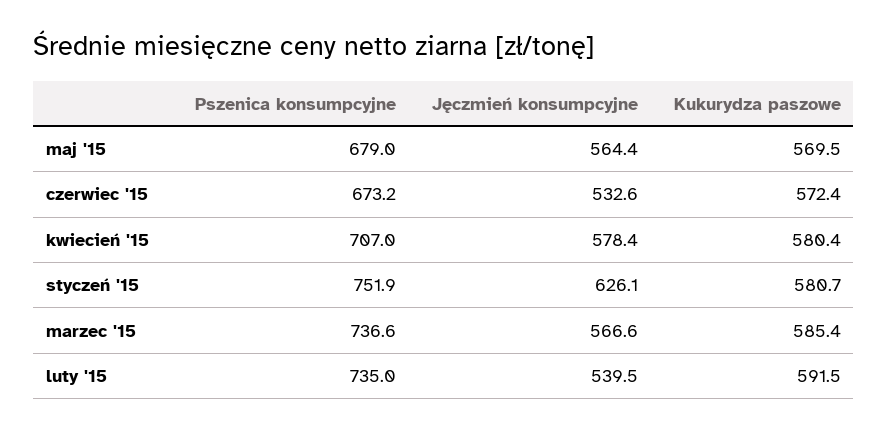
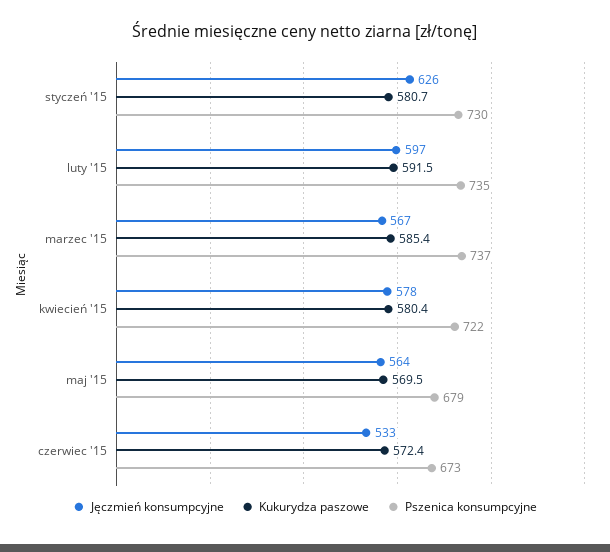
Pszenica konsumpcyjne, kwiecień '15: 707 -> 722
Pszenica konsumpcyjne, styczeń '15: 751.9 -> 730
Jęczmień konsumpcyjne, luty '15: 539.5 -> 597

